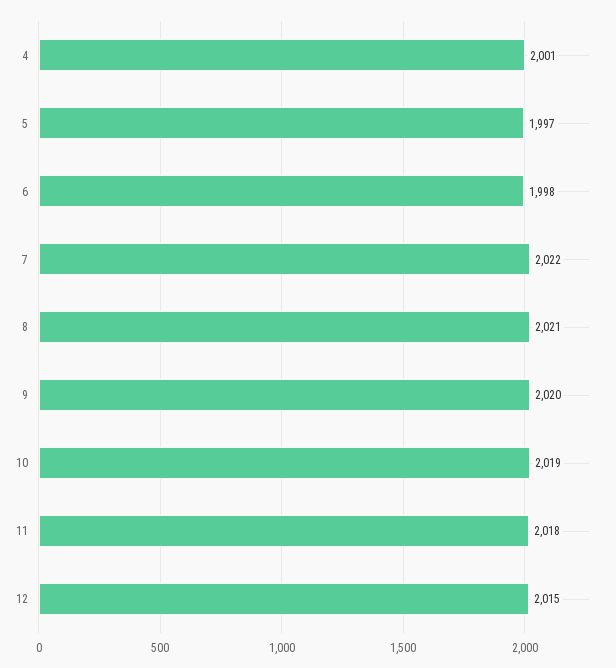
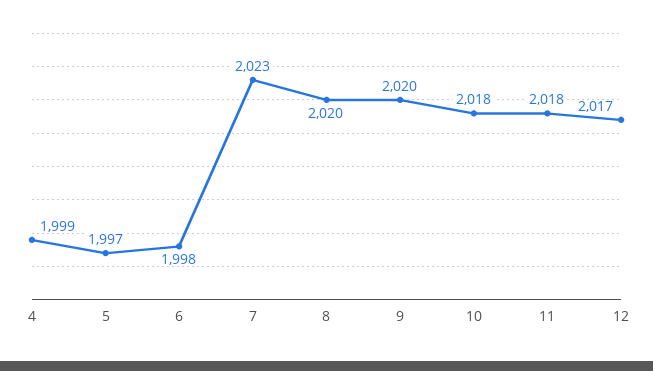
4: 2001 -> 1999
7: 2022 -> 2023
8: 2021 -> 2020
10: 2019 -> 2018
12: 2015 -> 2017

